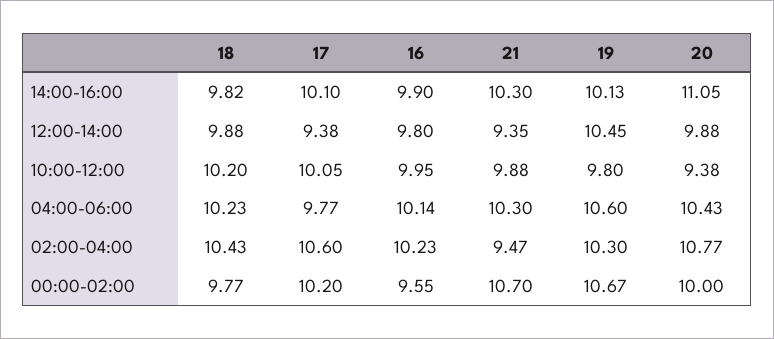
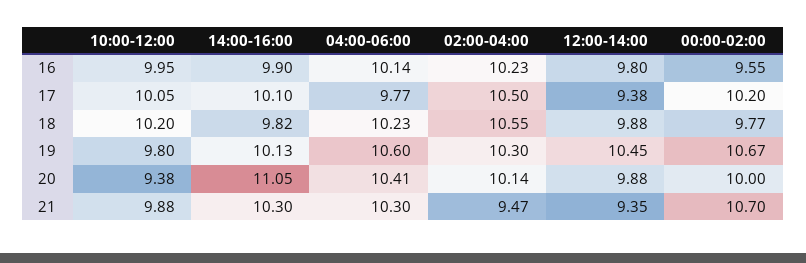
20, 04:00-06:00: 10.43 -> 10.41
18, 02:00-04:00: 10.43 -> 10.55
17, 02:00-04:00: 10.6 -> 10.5
20, 02:00-04:00: 10.77 -> 10.14

